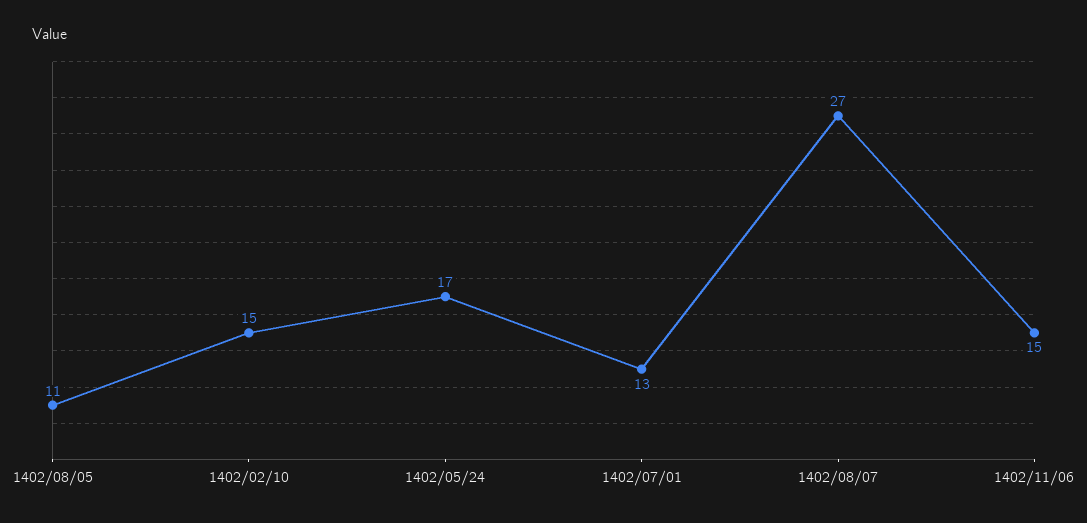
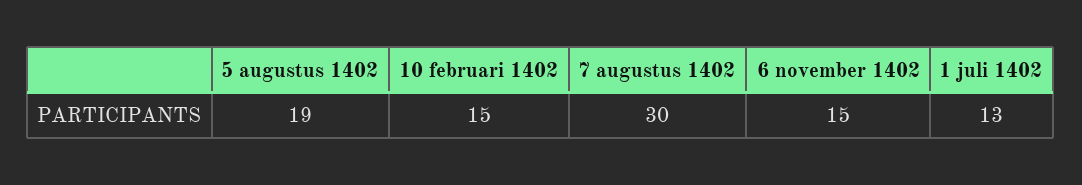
1402/08/05: 11 -> 19
1402/05/24: 17 -> none
1402/08/07: 27 -> 30

